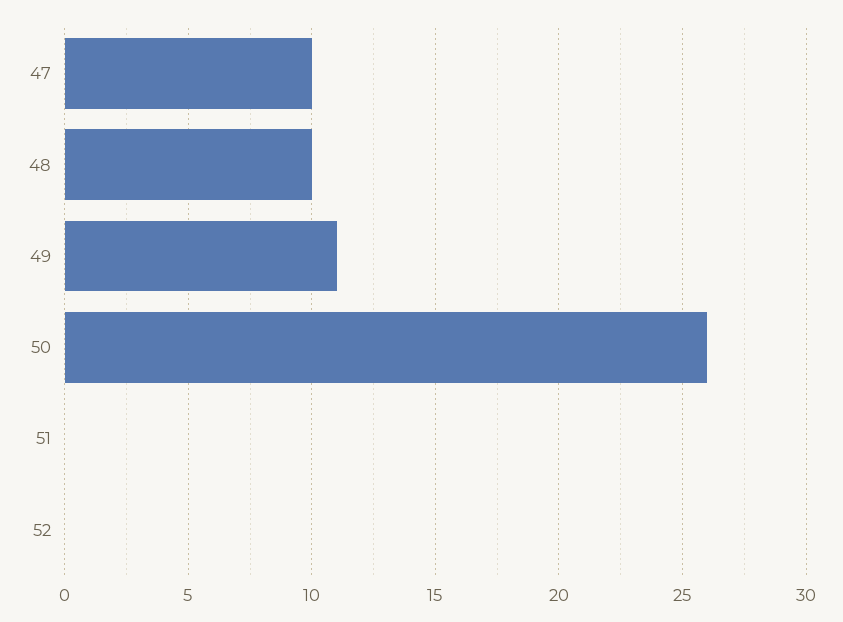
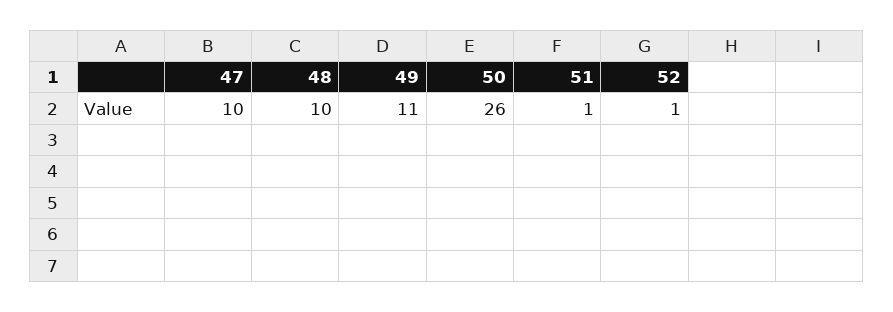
51: 0 -> 1
52: 0 -> 1

